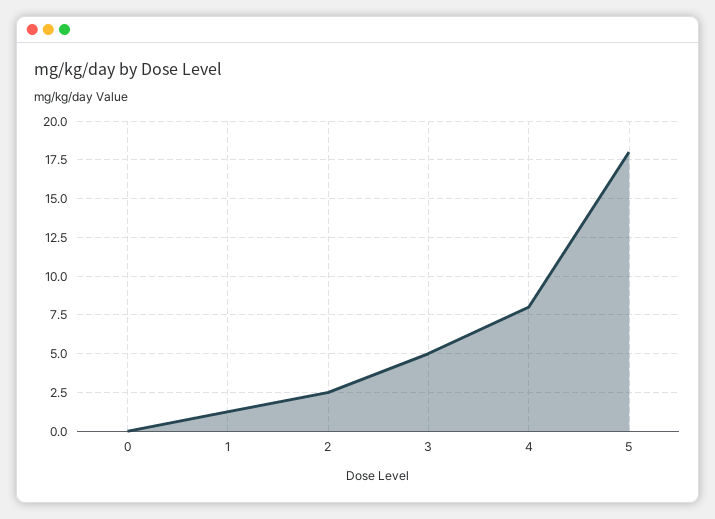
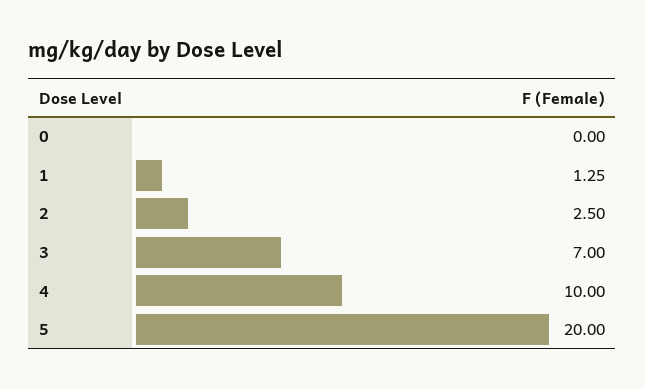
3: 5 -> 7
4: 8 -> 10
5: 18 -> 20

